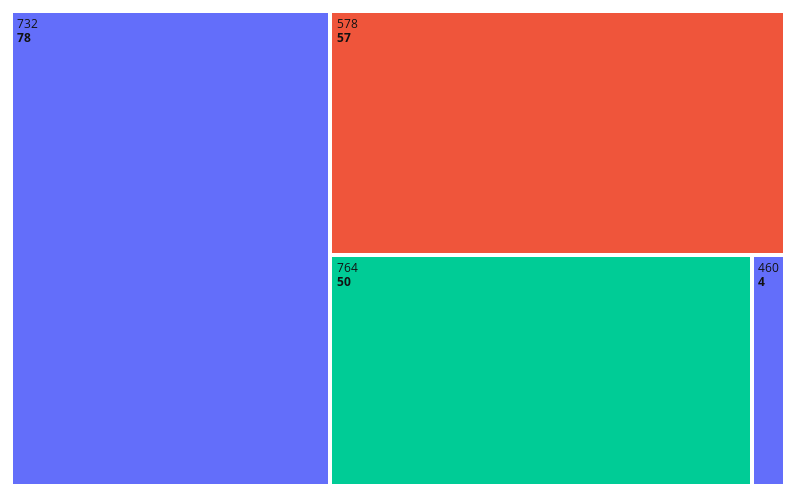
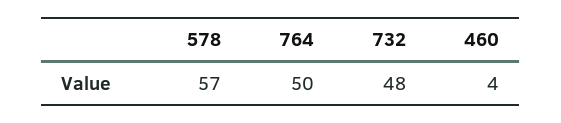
732: 78 -> 48

